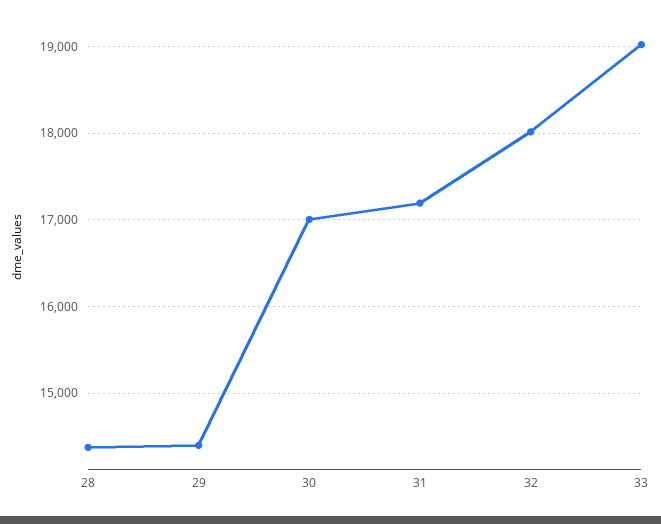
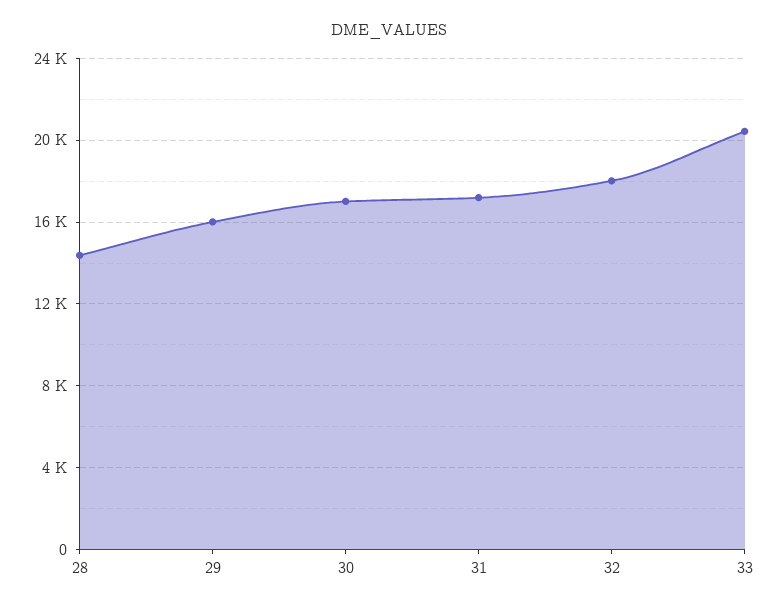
29: 14400 -> 16000
33: 19000 -> 20500

